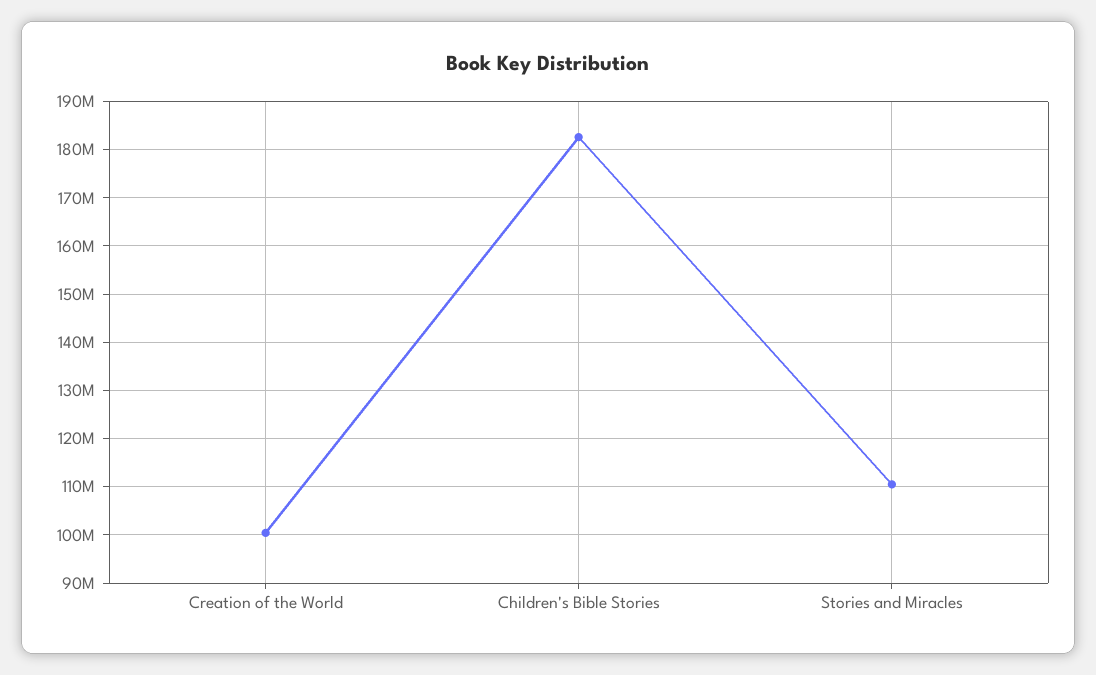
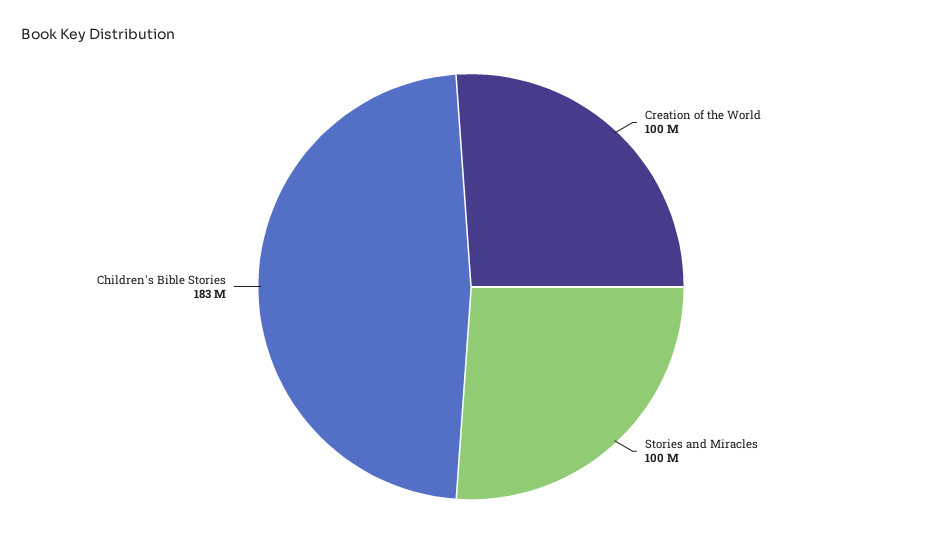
Stories and Miracles: 110000000 -> 100000000

